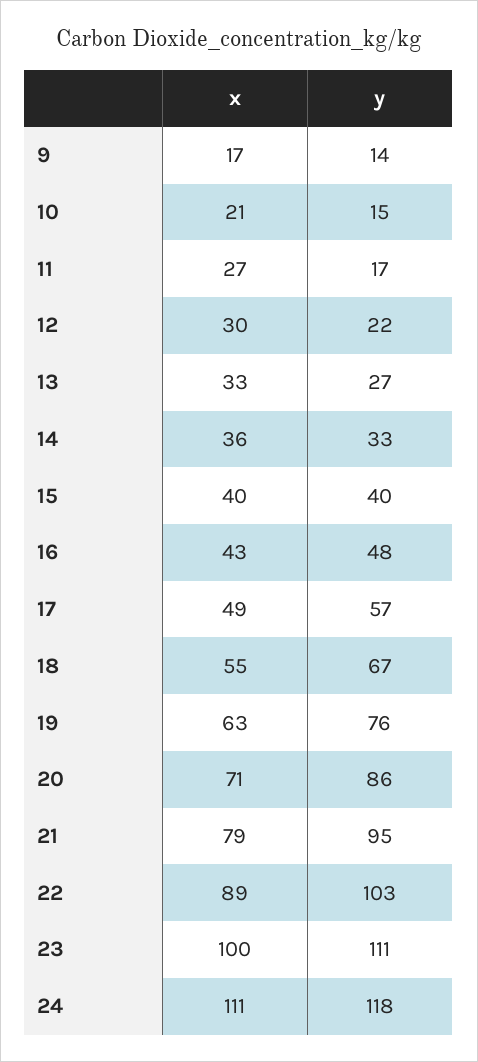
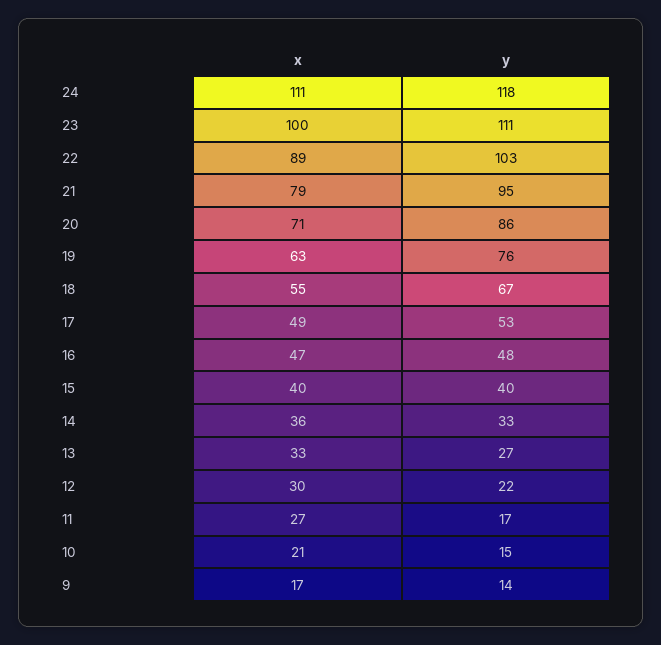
x, 16: 43 -> 47
y, 17: 57 -> 53

